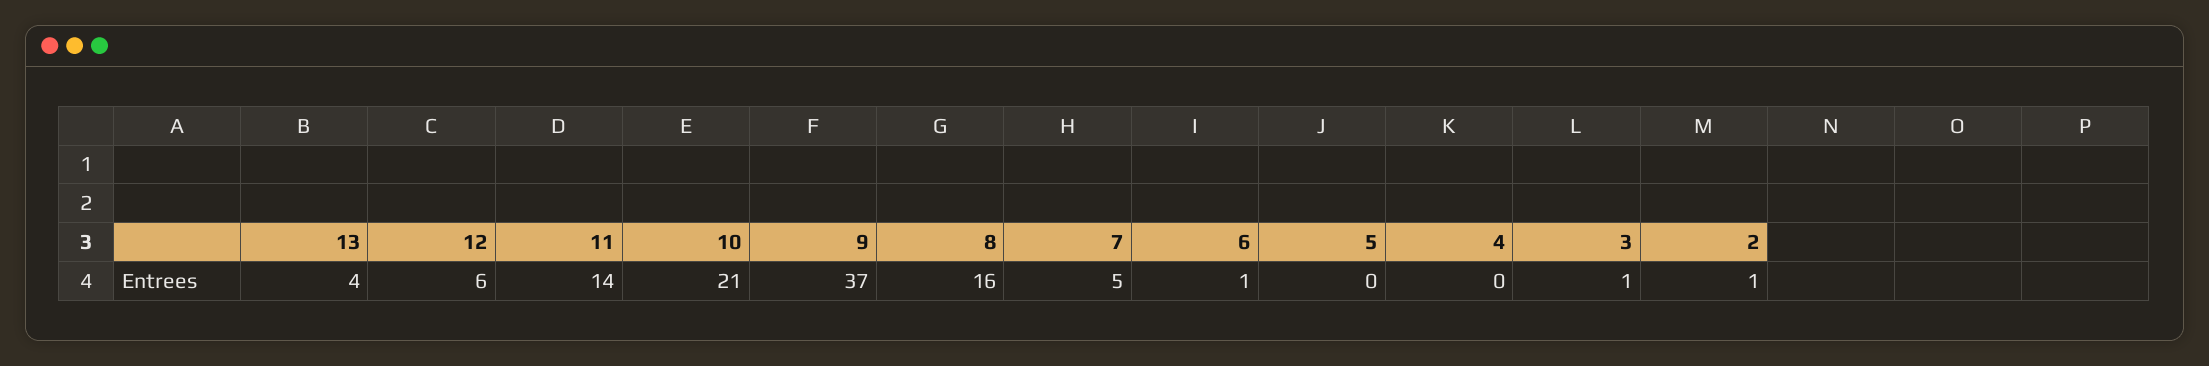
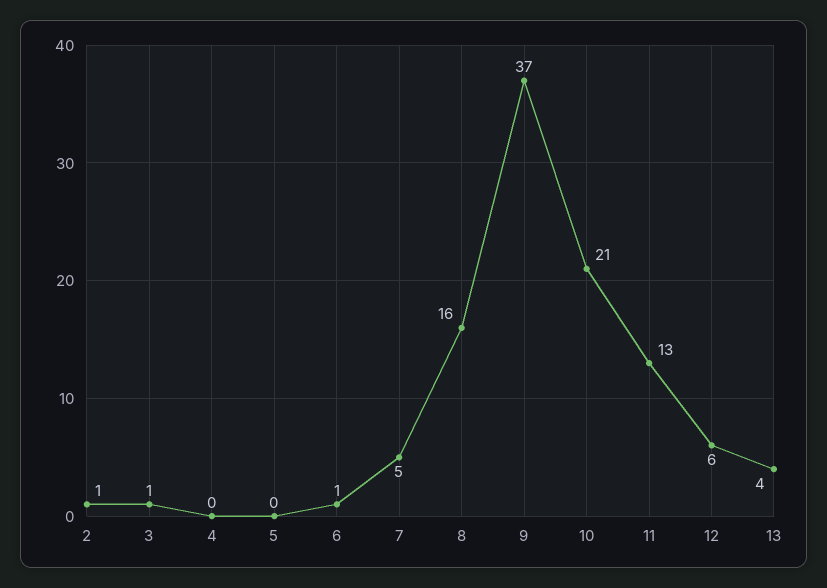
11: 14 -> 13

